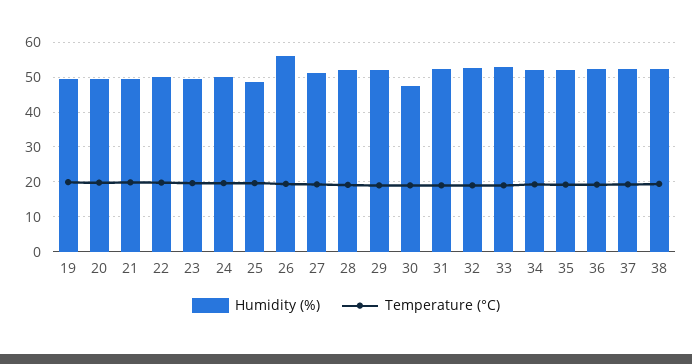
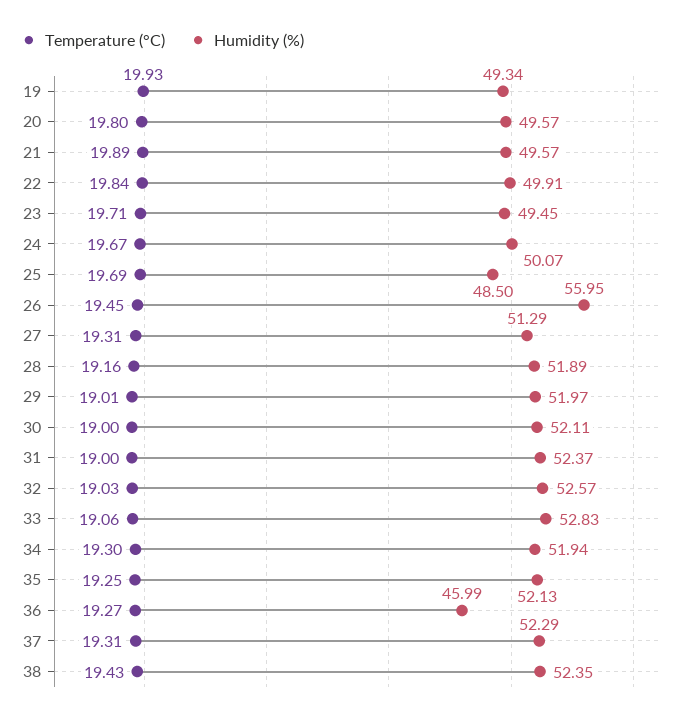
Humidity (%), 30: 48 -> 52.11
Humidity (%), 36: 52 -> 45.99

